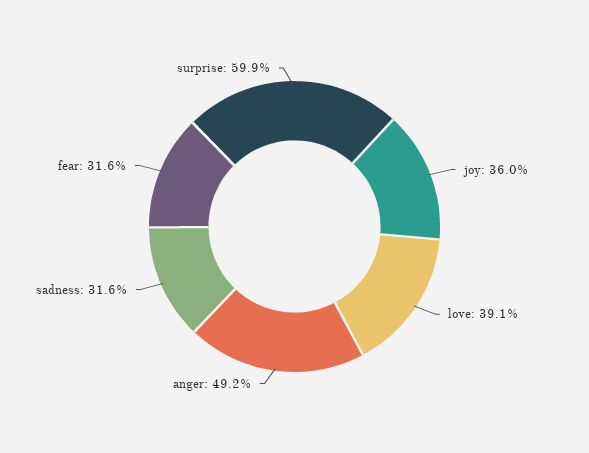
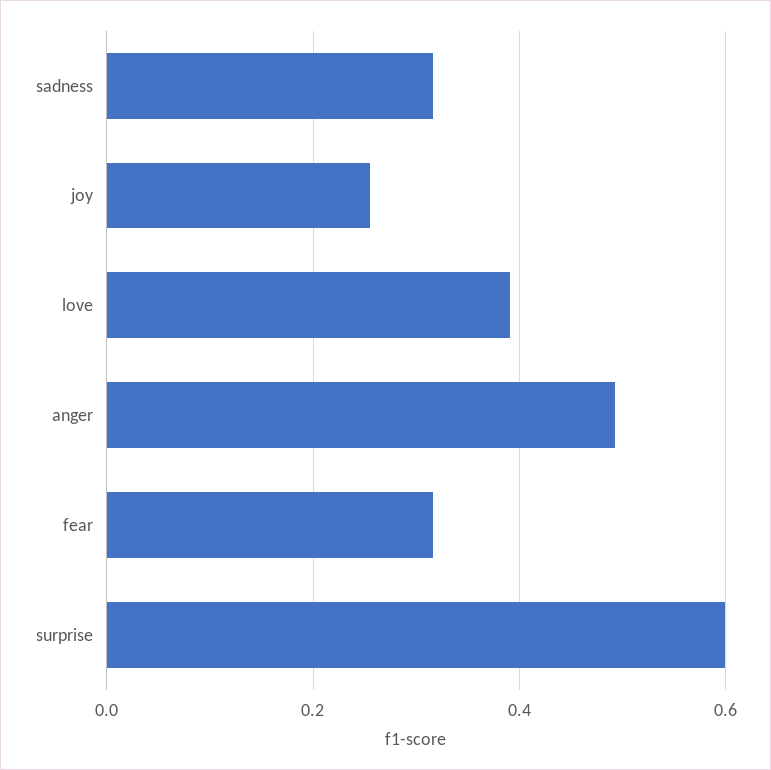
joy: 0.36 -> 0.26

